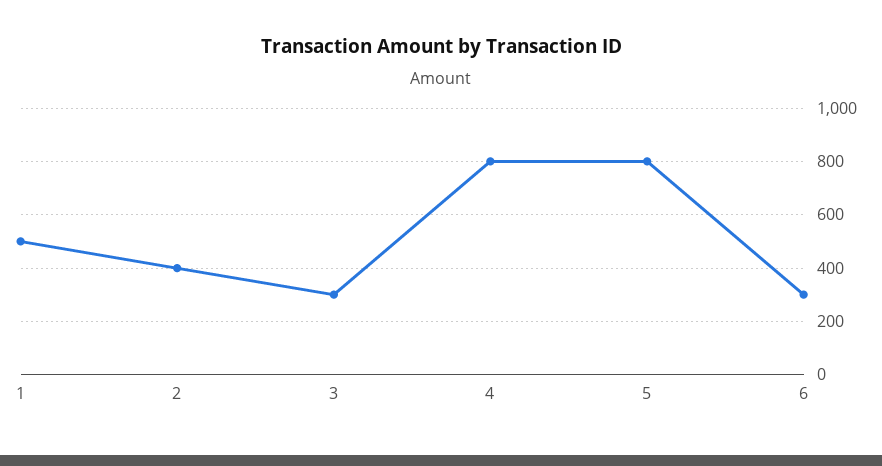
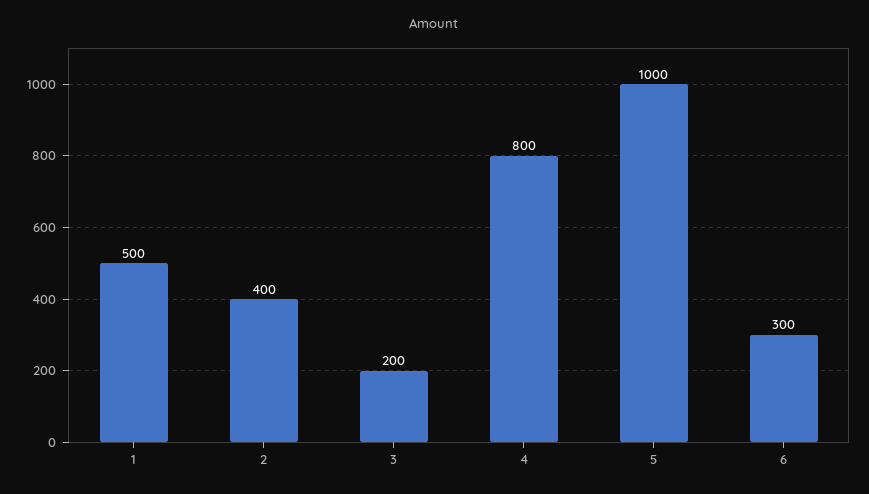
3: 300 -> 200
5: 800 -> 1000

